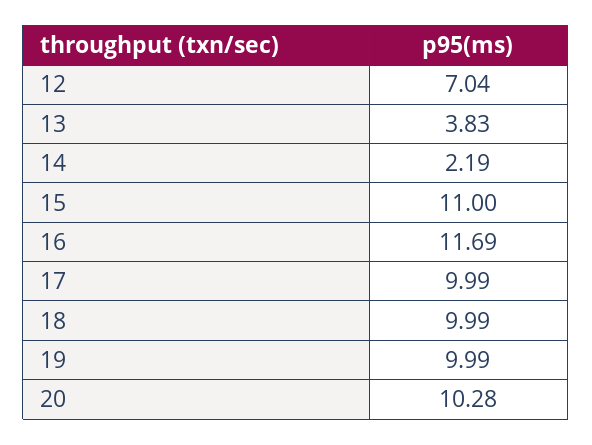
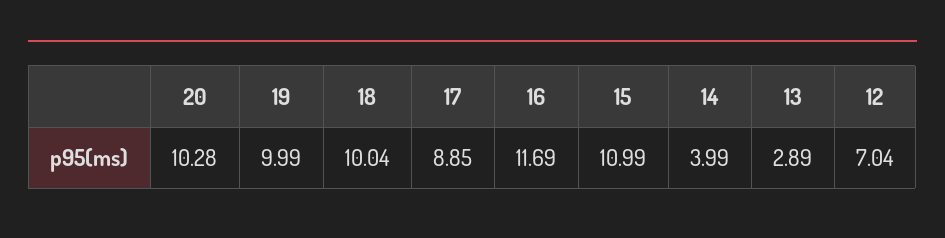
13: 3.83 -> 2.89
14: 2.19 -> 3.99
15: 11 -> 10.99
17: 9.99 -> 8.85
18: 9.99 -> 10.04

